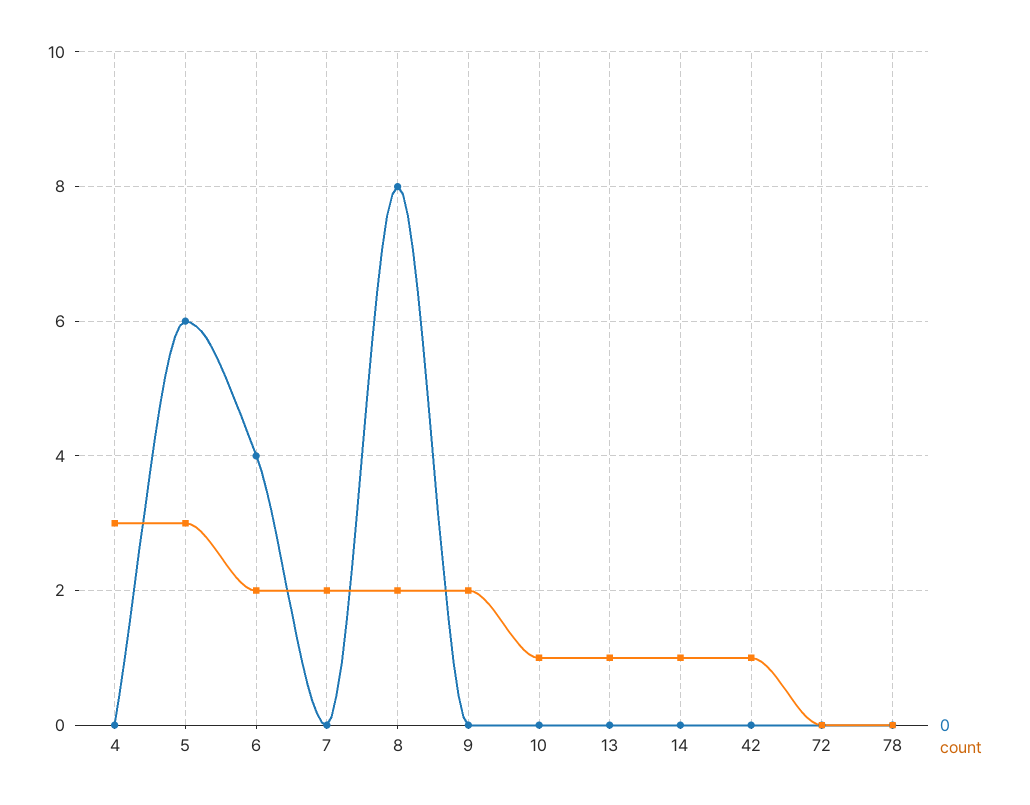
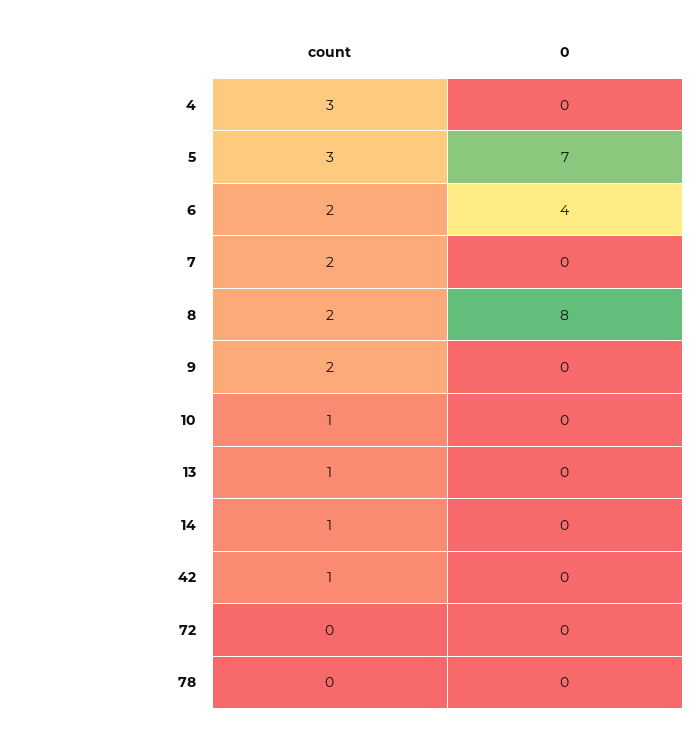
0, 5: 6 -> 7

